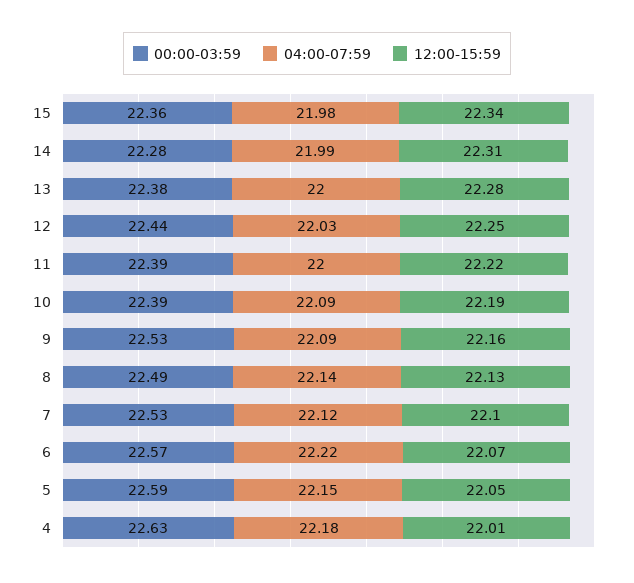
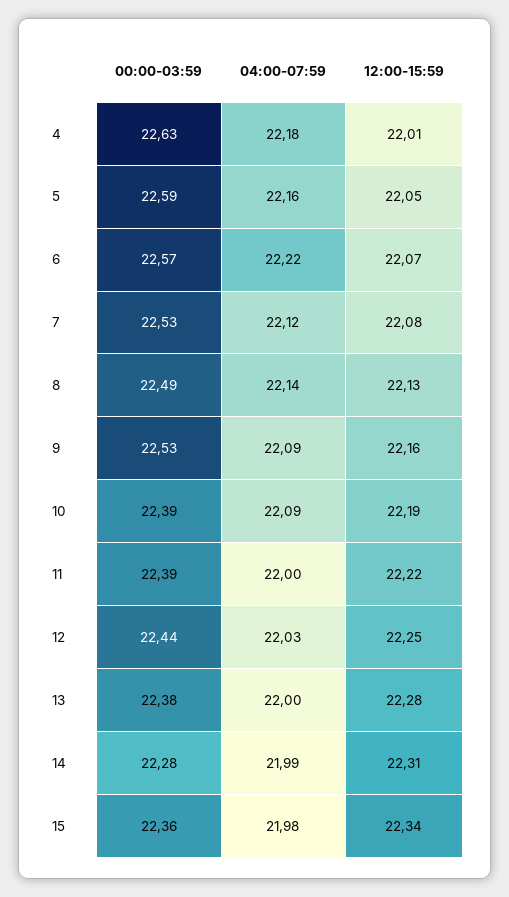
12:00-15:59, 7: 22.1 -> 22.08
04:00-07:59, 5: 22.15 -> 22.16

